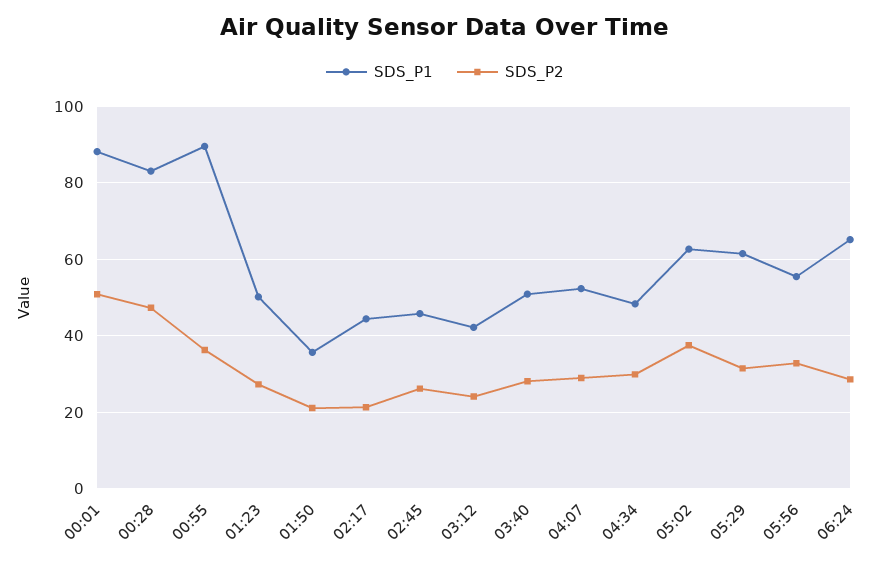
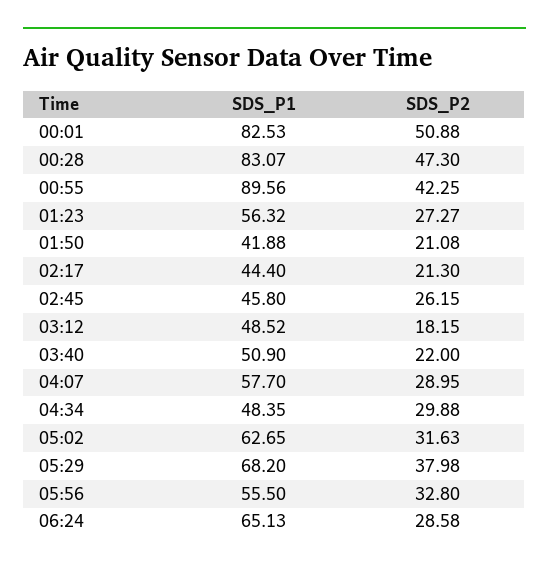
SDS_P1, 00:01: 88 -> 82.53
SDS_P2, 00:55: 36 -> 42.25
SDS_P1, 01:23: 50 -> 56.32
SDS_P1, 01:50: 36 -> 41.88
SDS_P1, 03:12: 42 -> 48.52
SDS_P2, 03:12: 24 -> 18.15
SDS_P2, 03:40: 28 -> 22
SDS_P1, 04:07: 52 -> 57.7
SDS_P2, 05:02: 38 -> 31.63
SDS_P1, 05:29: 62 -> 68.2
SDS_P2, 05:29: 32 -> 37.98

